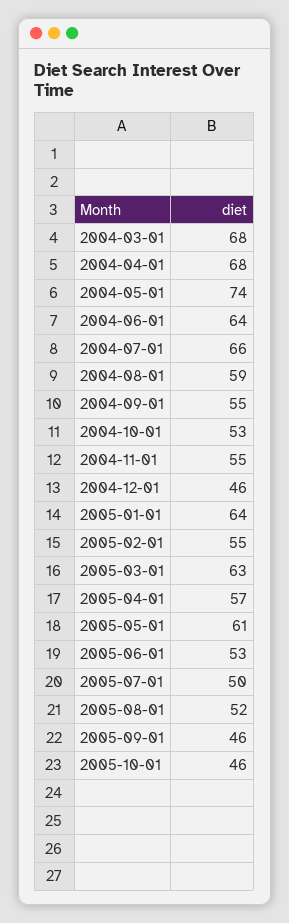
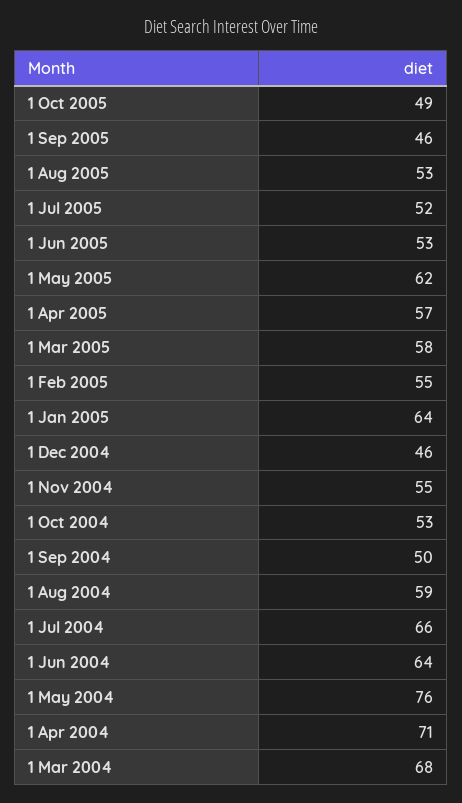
2004-04-01: 68 -> 71
2004-05-01: 74 -> 76
2004-09-01: 55 -> 50
2005-03-01: 63 -> 58
2005-05-01: 61 -> 62
2005-07-01: 50 -> 52
2005-08-01: 52 -> 53
2005-10-01: 46 -> 49

